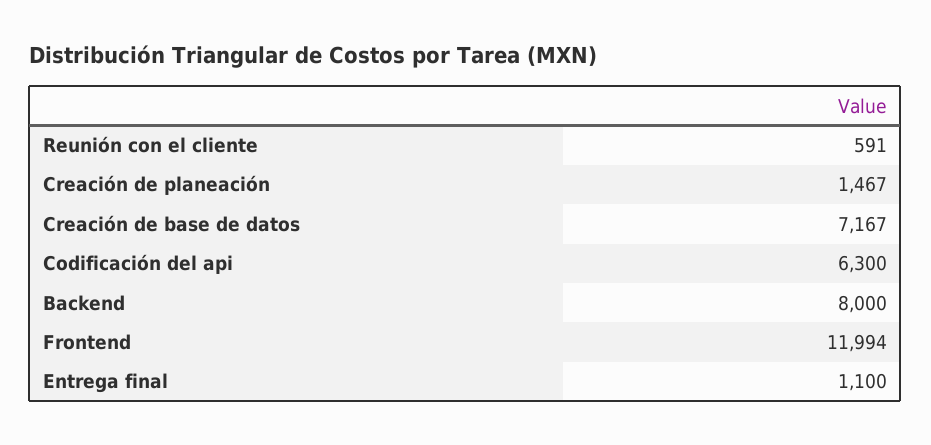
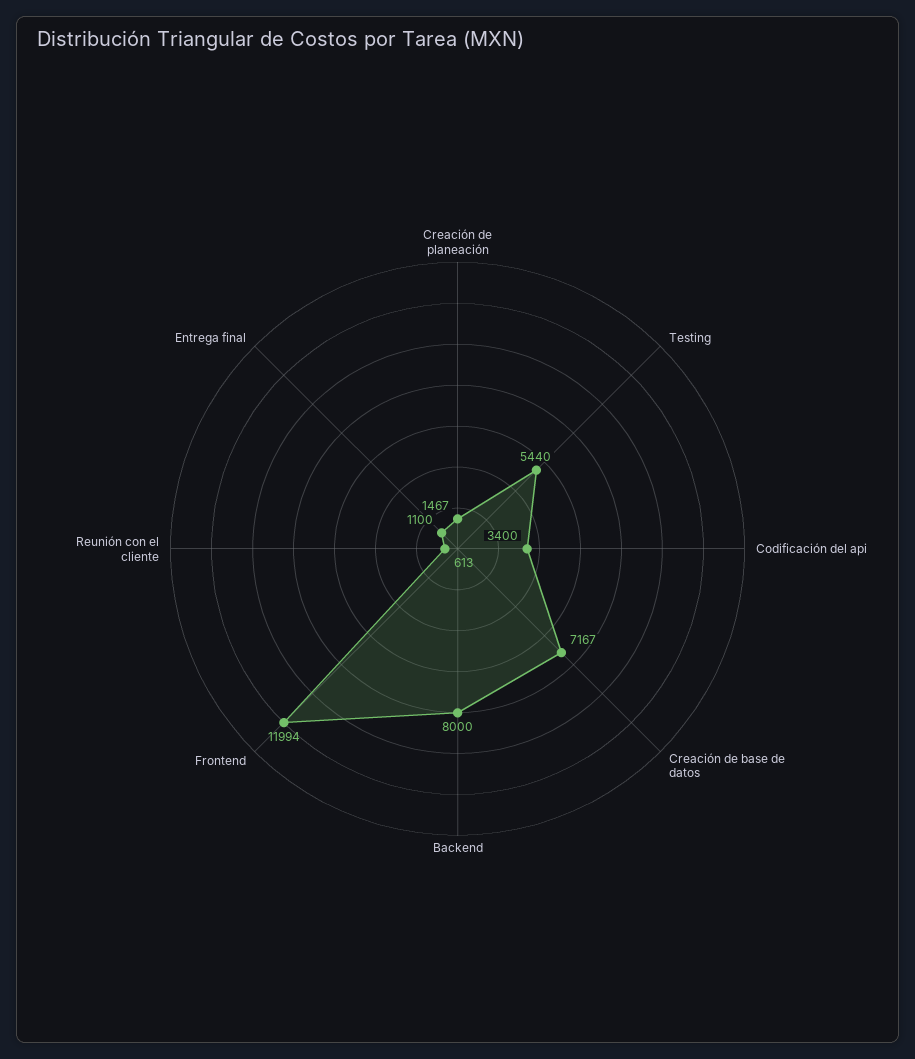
Reunión con el cliente: 591 -> 613
Codificación del api: 6300 -> 3400
Testing: none -> 5440

